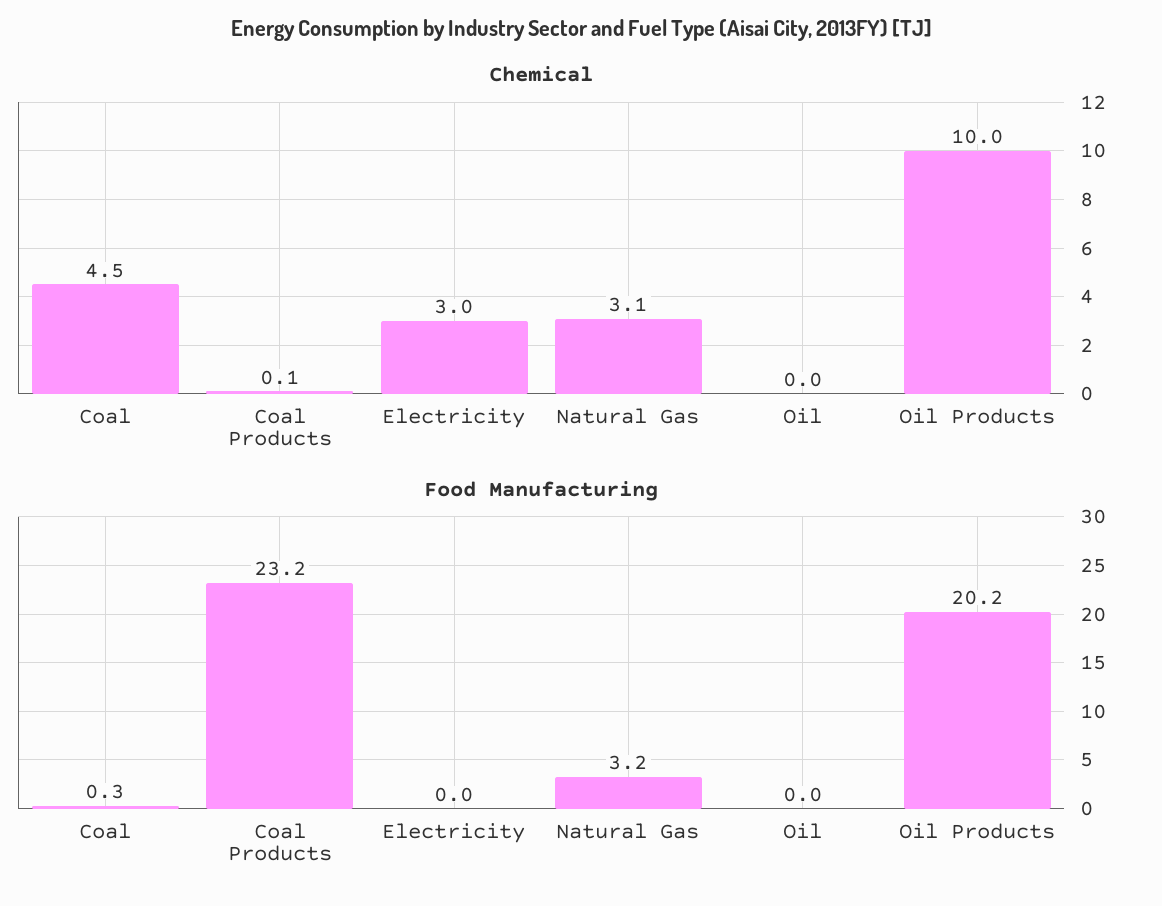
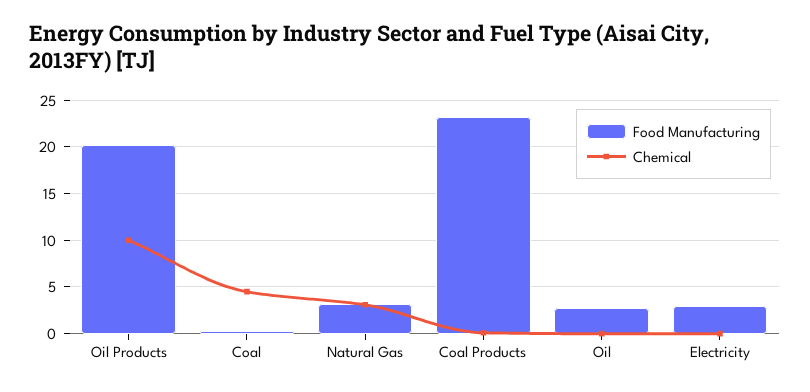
Chemical, Electricity: 3 -> 0
Food Manufacturing, Electricity: 0 -> 3
Food Manufacturing, Oil: 0 -> 3

